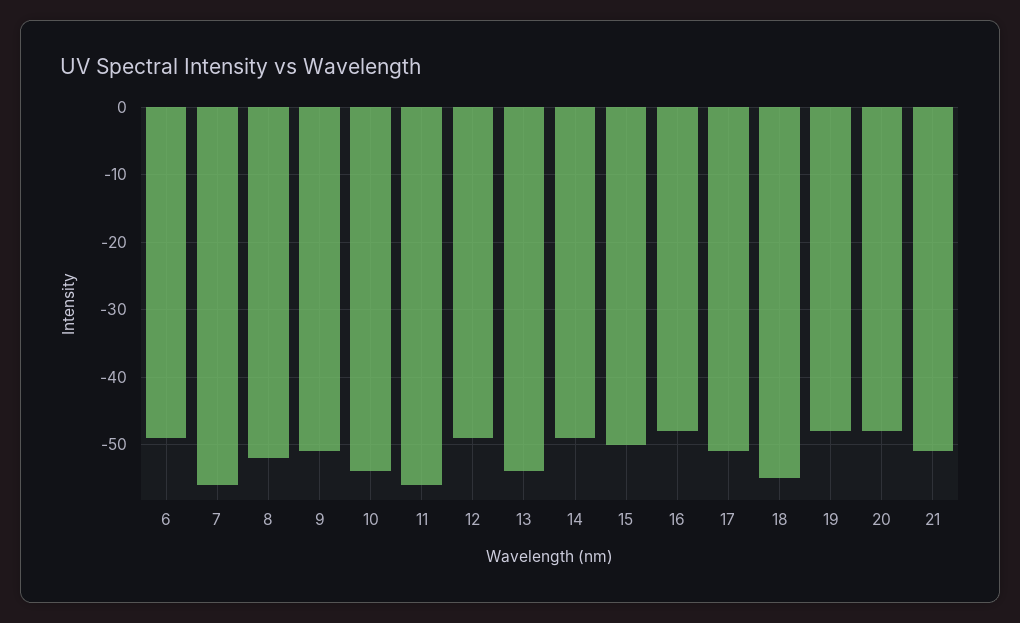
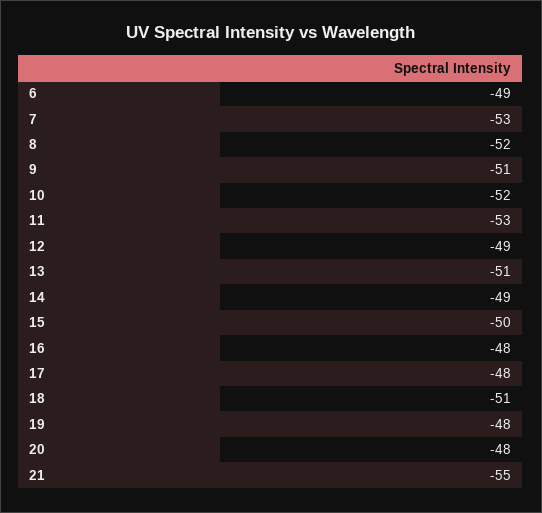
7: -56 -> -53
10: -54 -> -52
11: -56 -> -53
13: -54 -> -51
17: -51 -> -48
18: -55 -> -51
21: -51 -> -55

